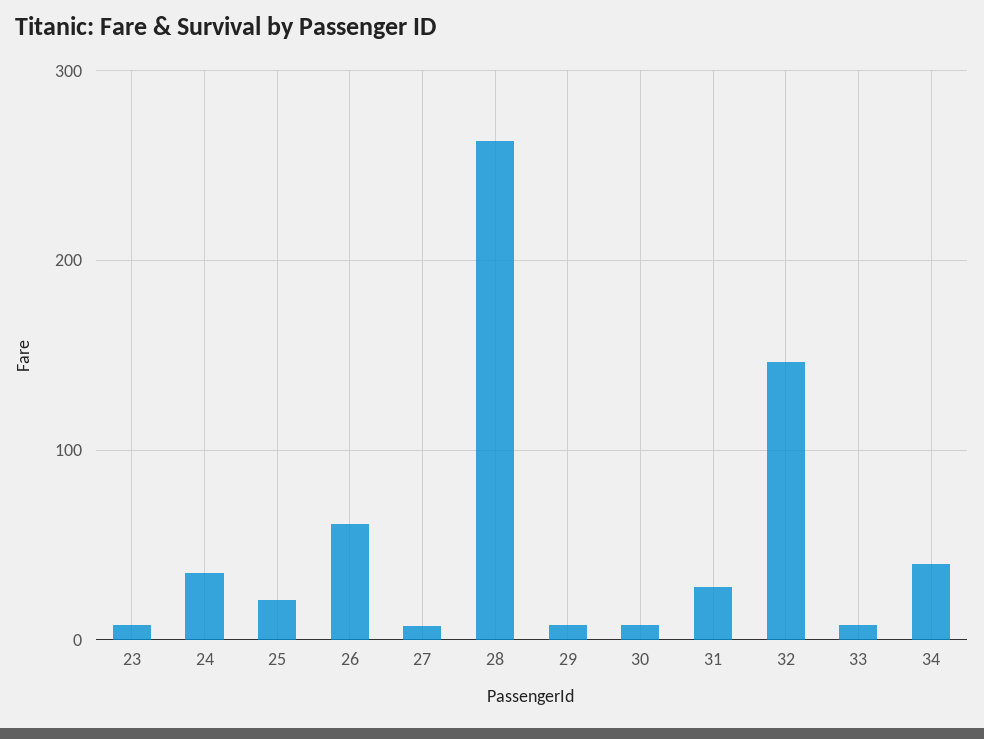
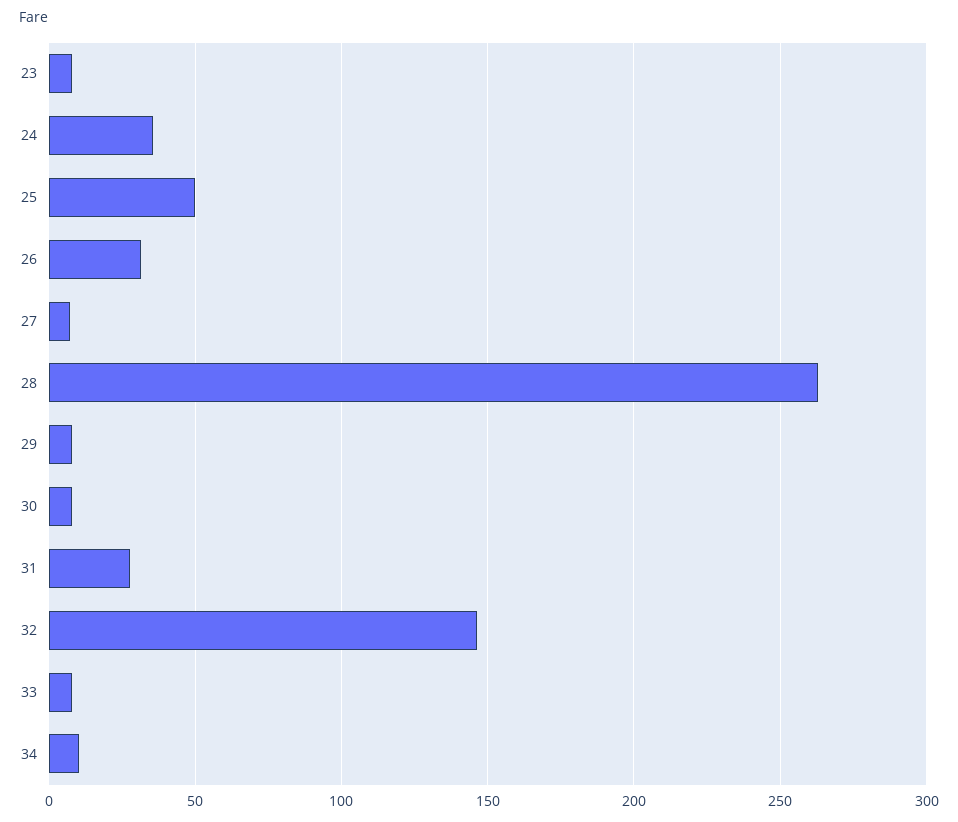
25: 20 -> 50
26: 60 -> 30
34: 40 -> 10

